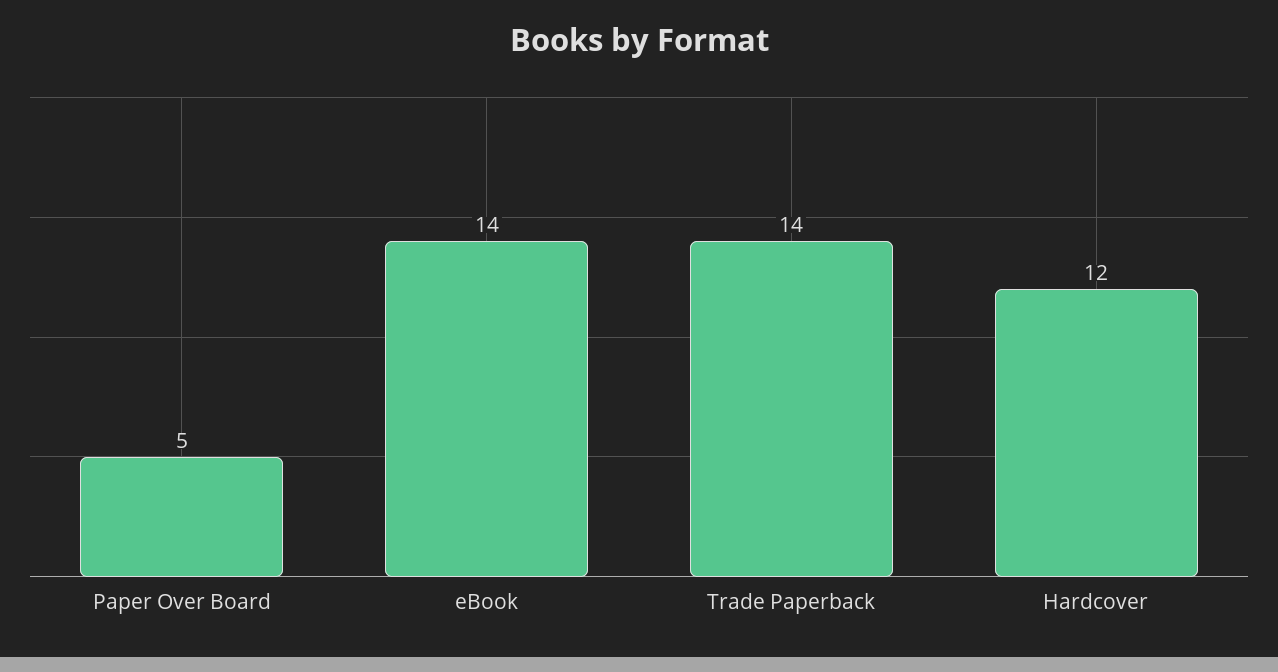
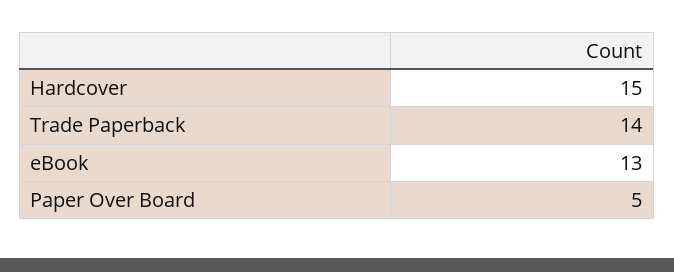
eBook: 14 -> 13
Hardcover: 12 -> 15

